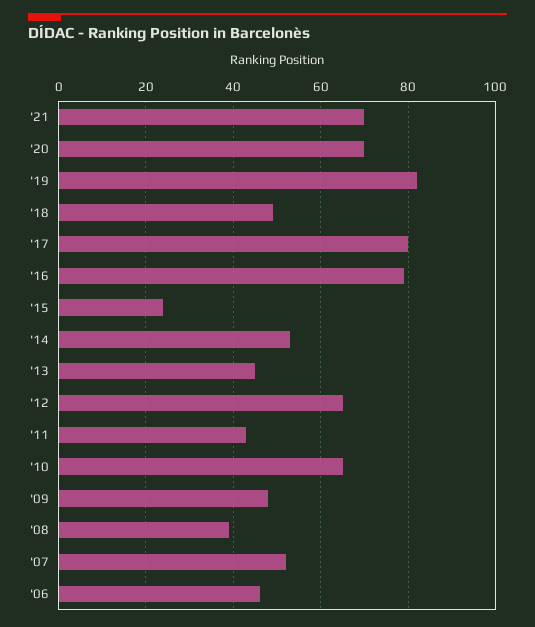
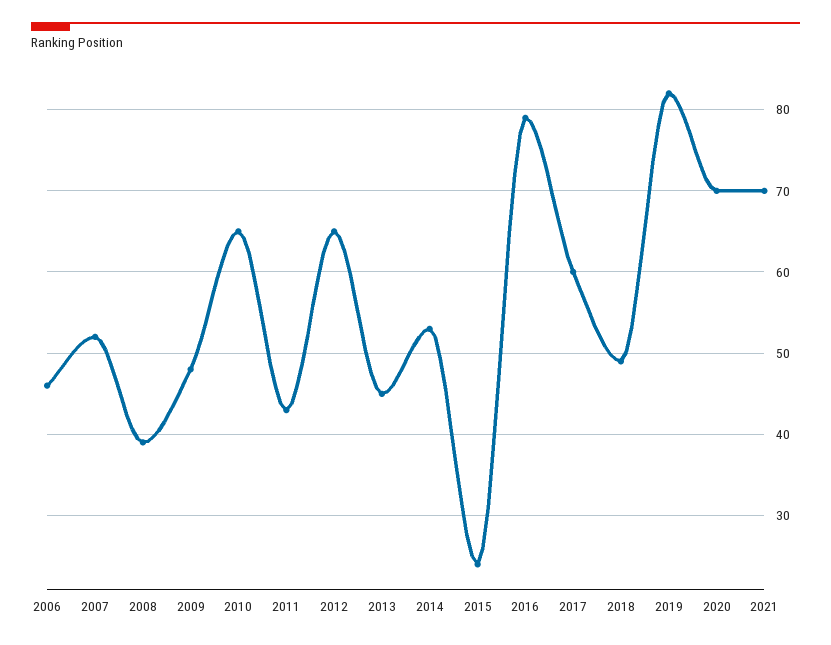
'17: 80 -> 60

